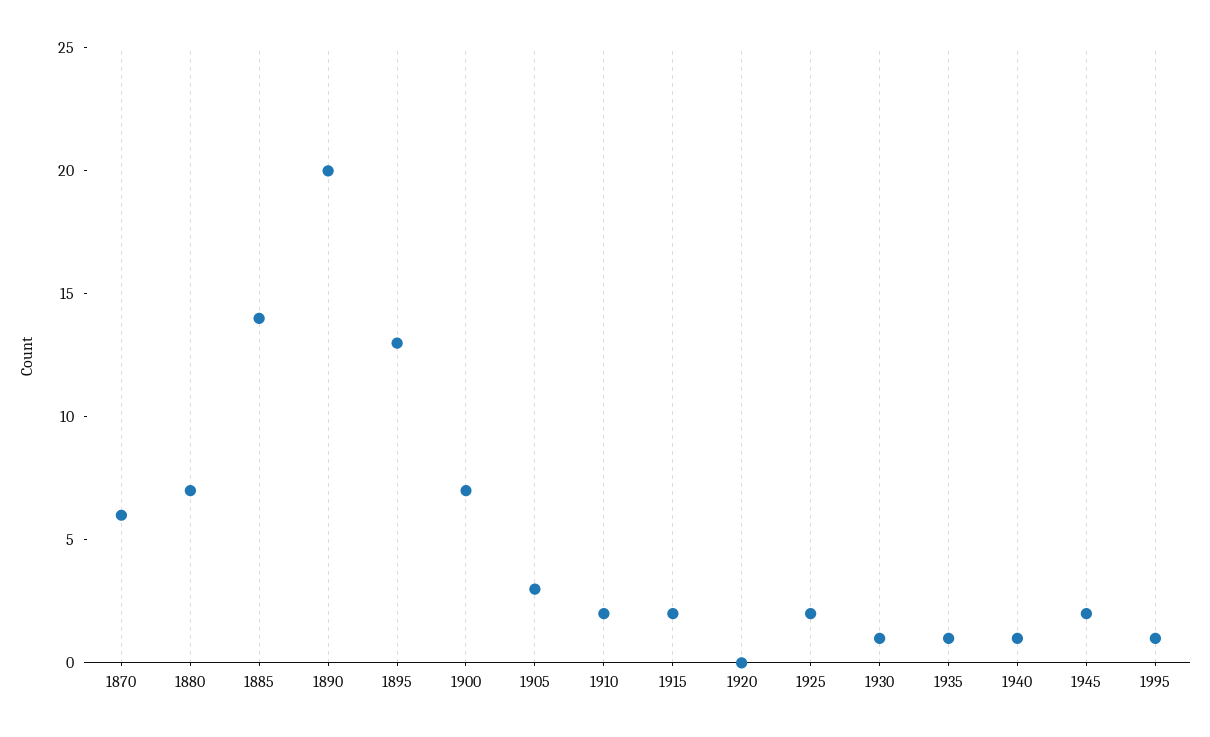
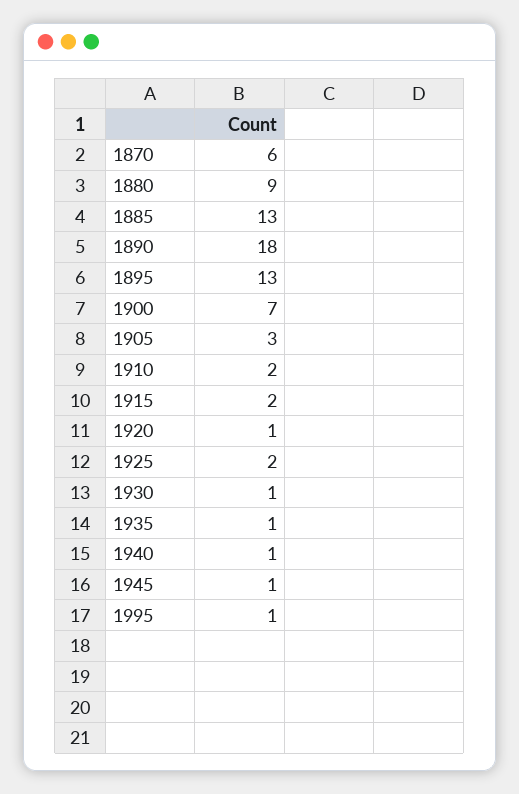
1880: 7 -> 9
1885: 14 -> 13
1890: 20 -> 18
1920: 0 -> 1
1945: 2 -> 1

